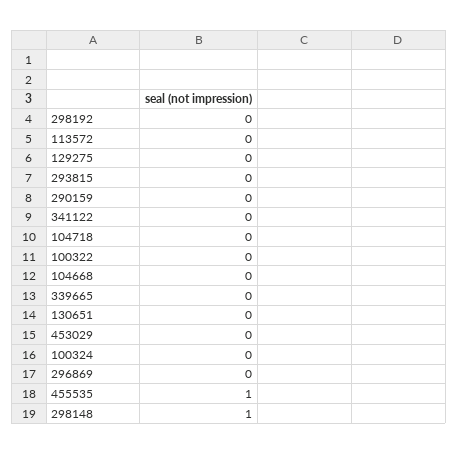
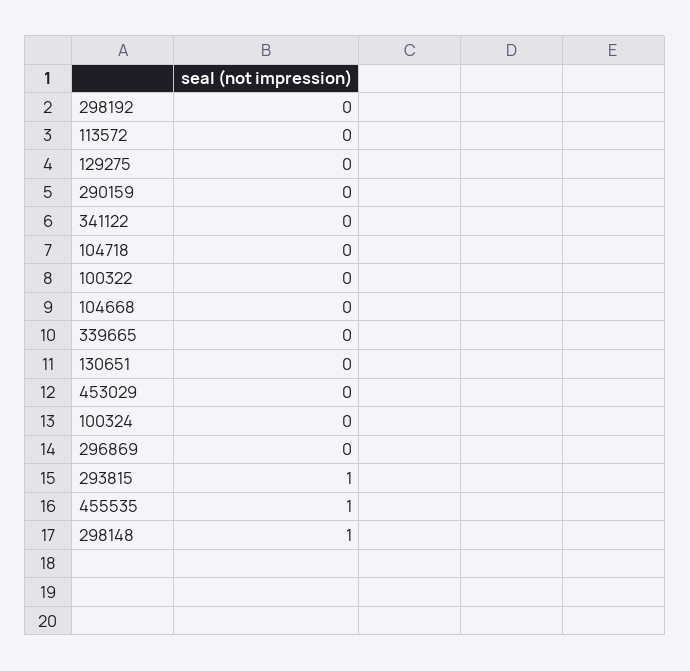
293815: 0 -> 1

